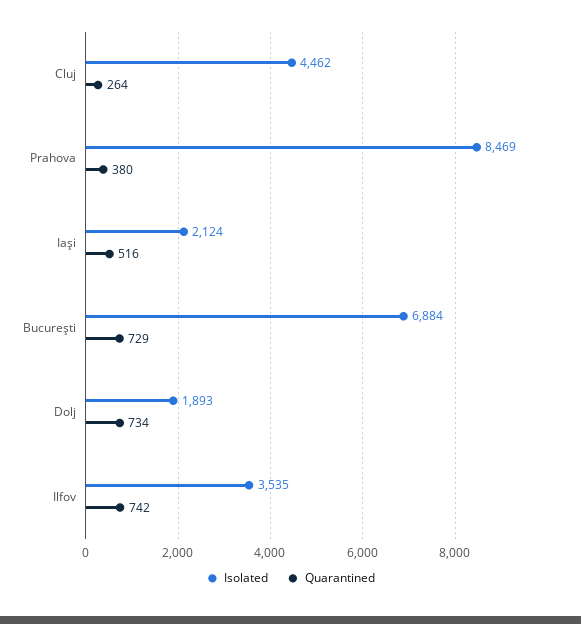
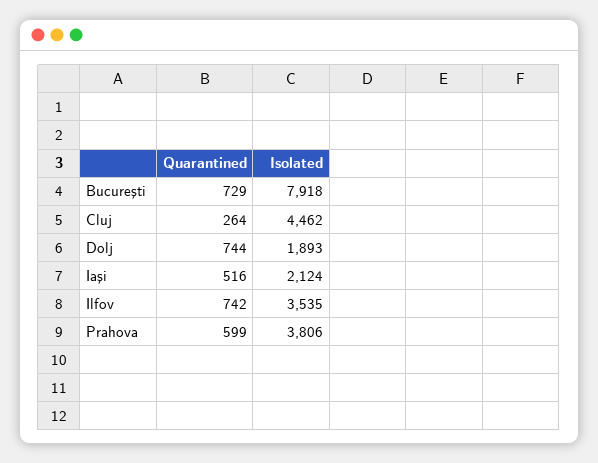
Isolated, Prahova: 8469 -> 3806
Quarantined, Prahova: 380 -> 599
Isolated, Bucureşti: 6884 -> 7918
Quarantined, Dolj: 734 -> 744

